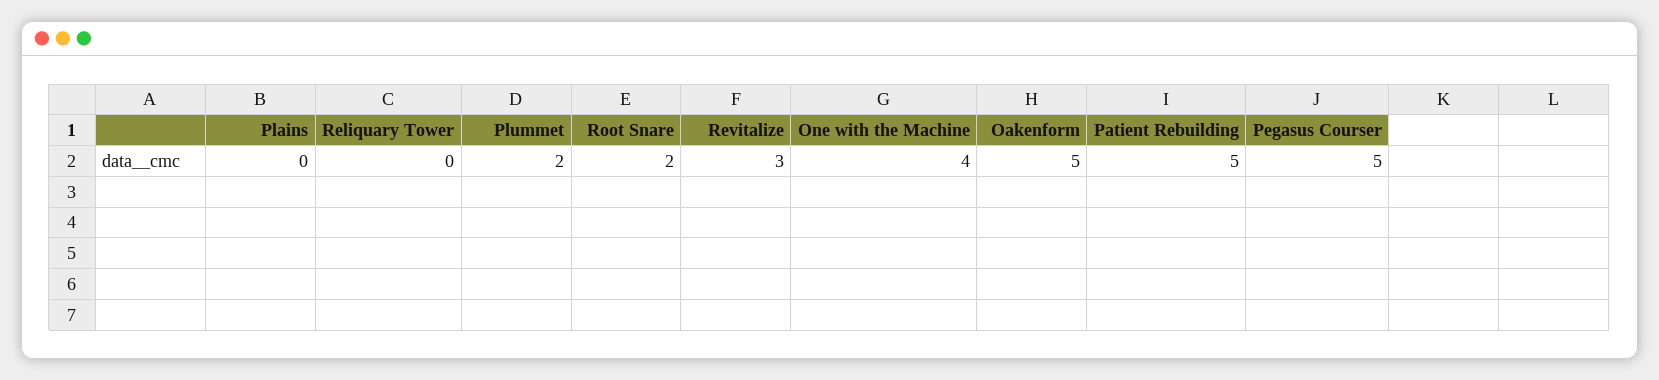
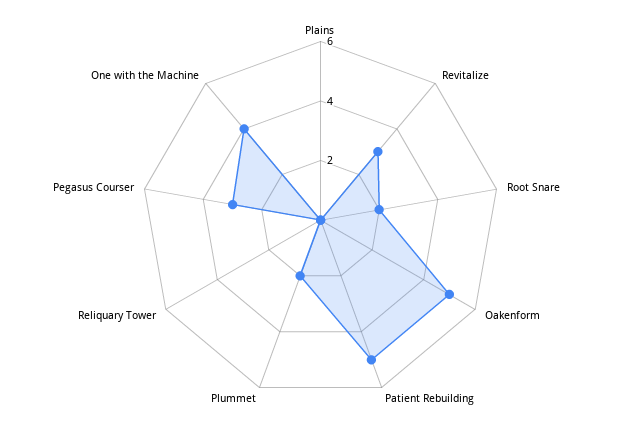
Pegasus Courser: 5 -> 3

